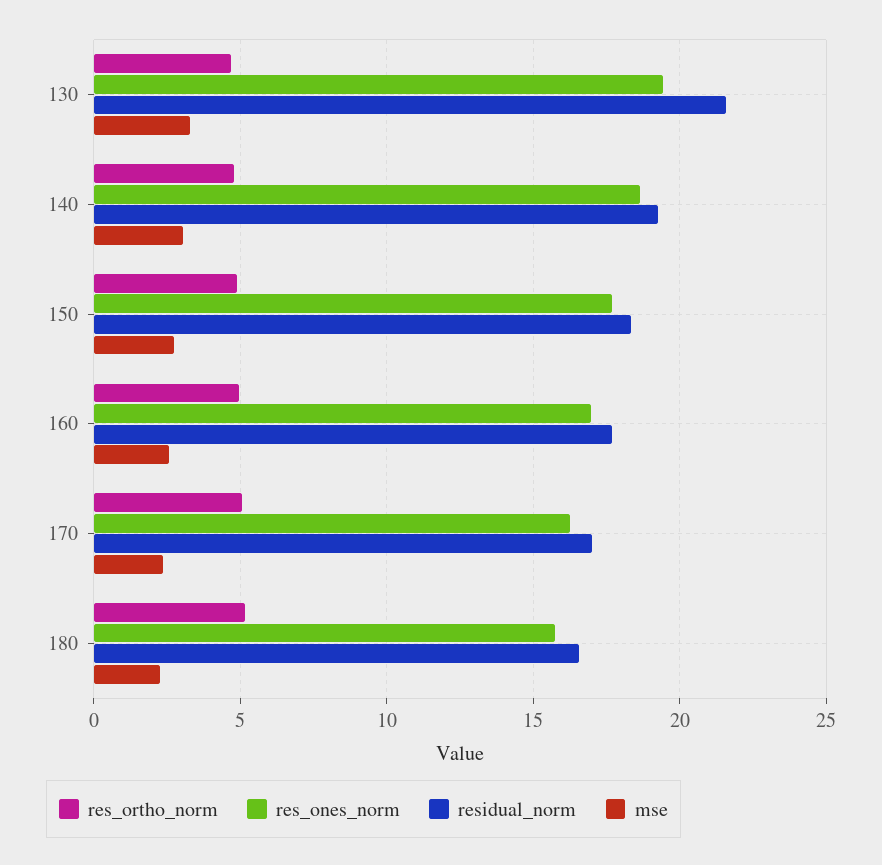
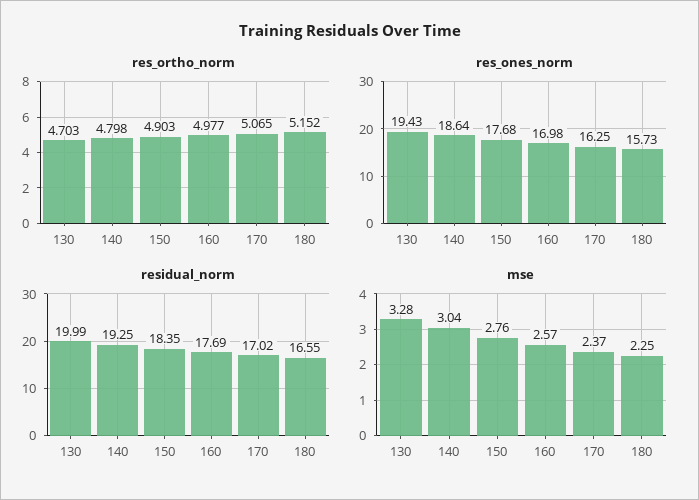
residual_norm, 130: 21.5 -> 19.99

